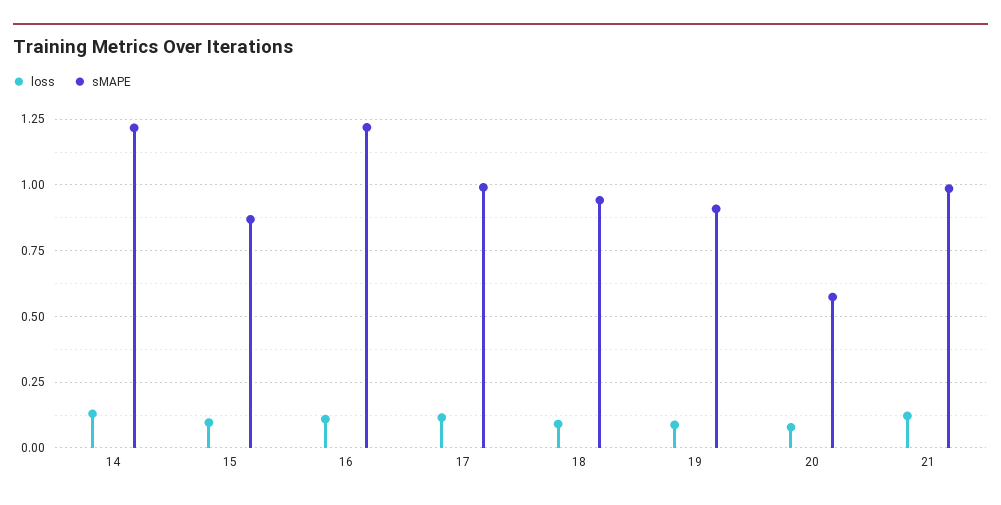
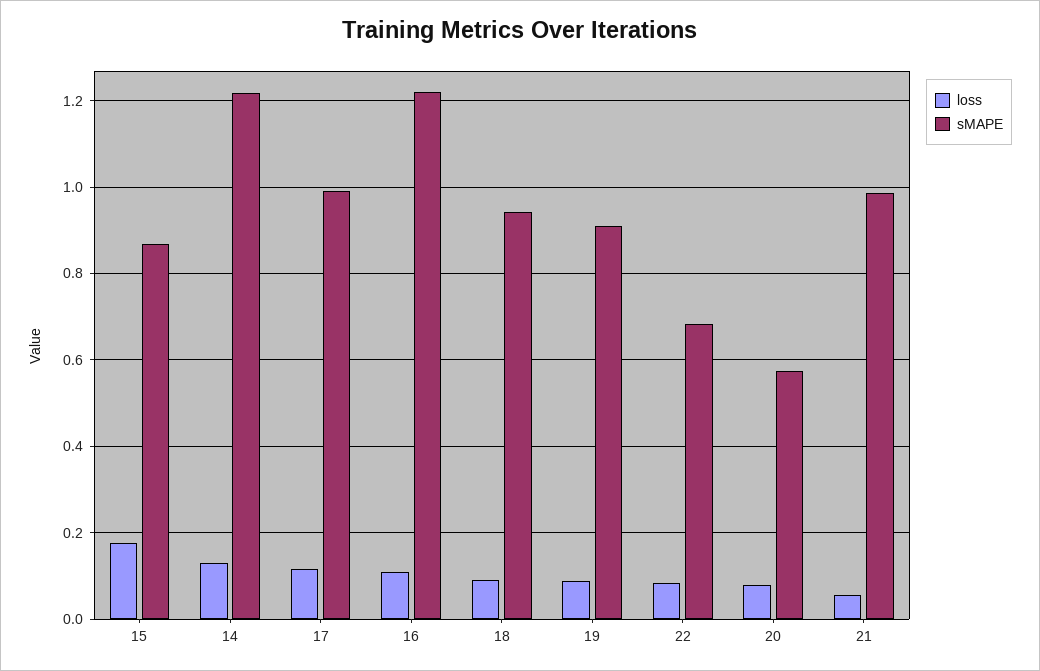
loss, 15: 0.1 -> 0.18
loss, 21: 0.125 -> 0.06
loss, 22: none -> 0.08
sMAPE, 22: none -> 0.68

